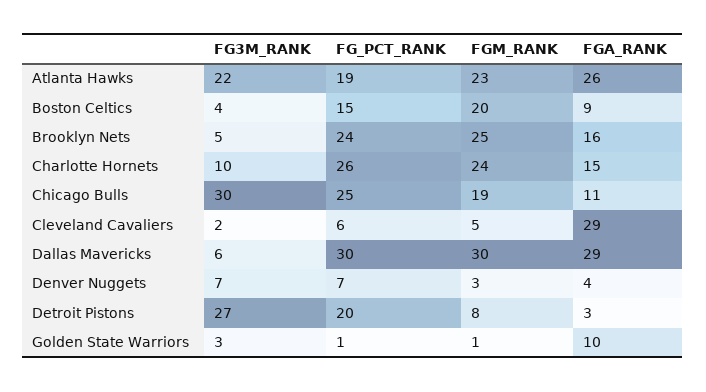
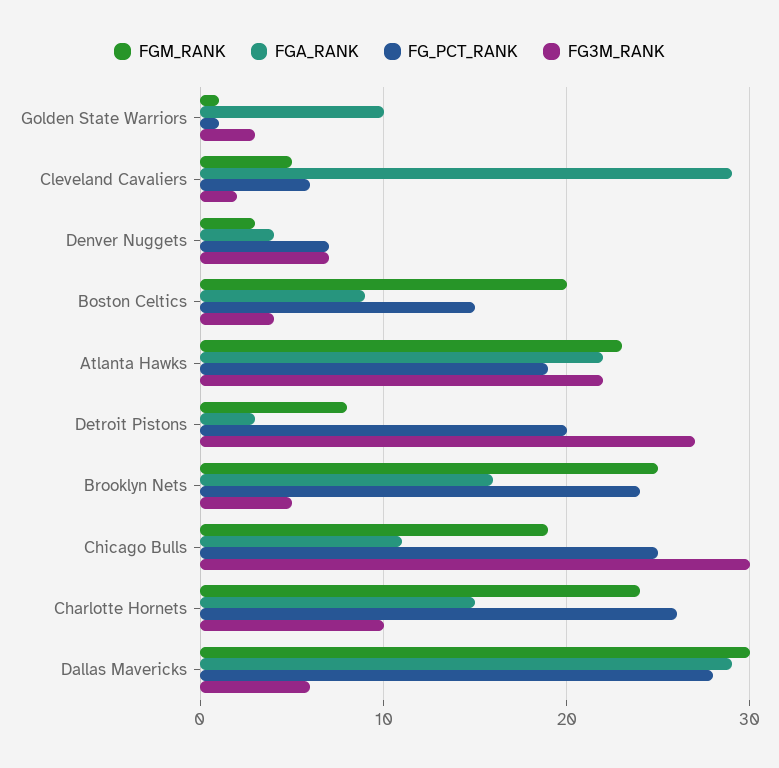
FGA_RANK, Atlanta Hawks: 26 -> 22
FG_PCT_RANK, Dallas Mavericks: 30 -> 28

